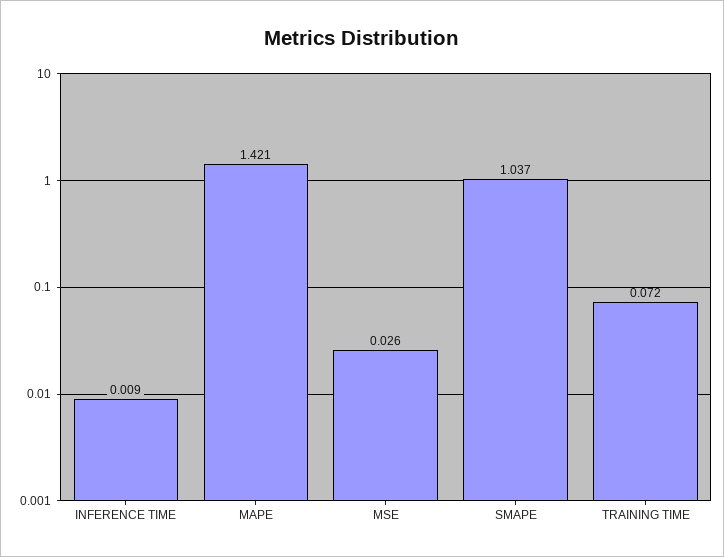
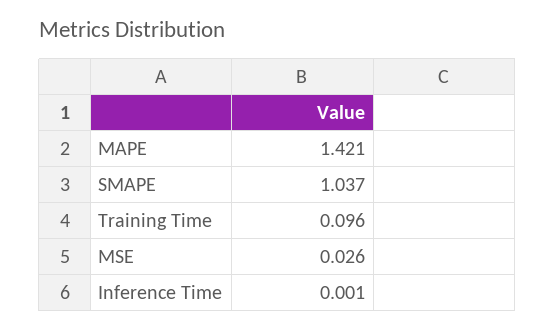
INFERENCE TIME: 0.009 -> 0.001
TRAINING TIME: 0.072 -> 0.096

